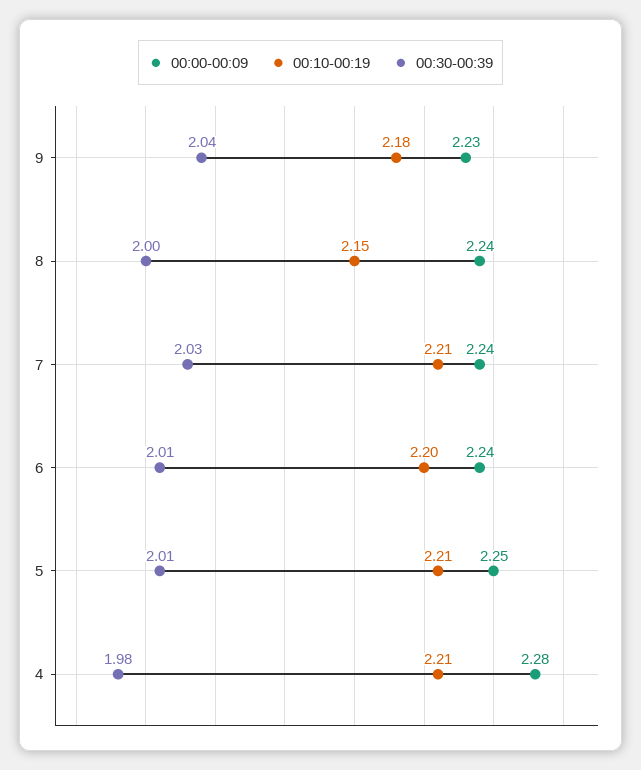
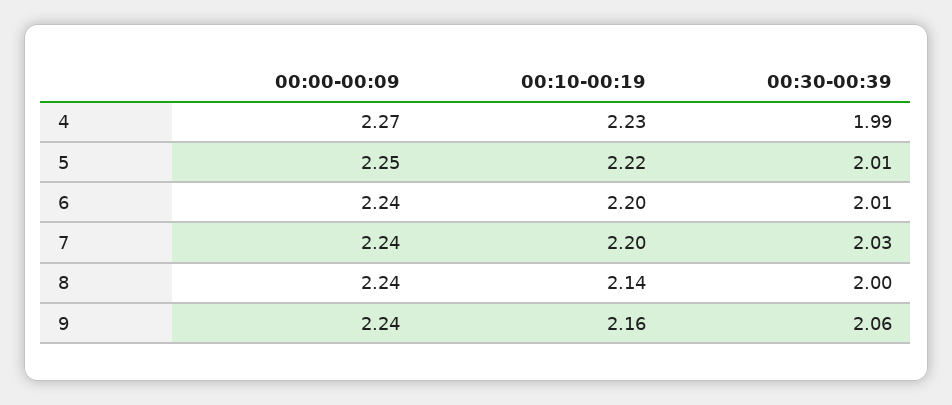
00:00-00:09, 9: 2.23 -> 2.24
00:10-00:19, 9: 2.18 -> 2.16
00:30-00:39, 9: 2.04 -> 2.06
00:10-00:19, 8: 2.15 -> 2.14
00:10-00:19, 7: 2.21 -> 2.2
00:10-00:19, 5: 2.21 -> 2.22
00:00-00:09, 4: 2.28 -> 2.27
00:10-00:19, 4: 2.21 -> 2.23
00:30-00:39, 4: 1.98 -> 1.99

